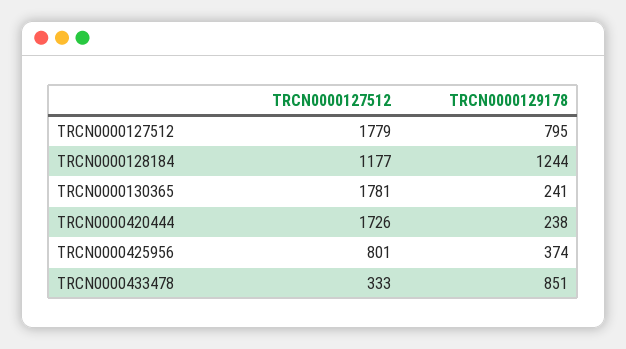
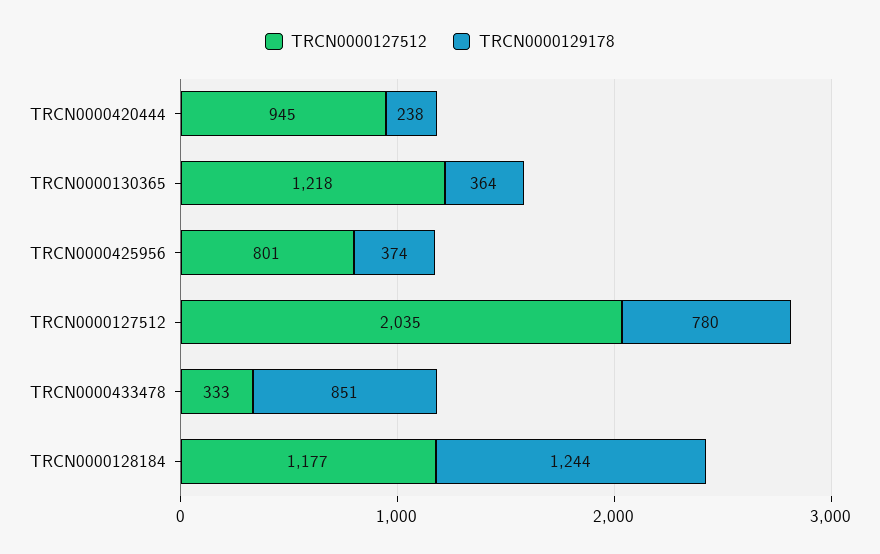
TRCN0000127512, TRCN0000127512: 1779 -> 2035
TRCN0000129178, TRCN0000127512: 795 -> 780
TRCN0000127512, TRCN0000130365: 1781 -> 1218
TRCN0000129178, TRCN0000130365: 241 -> 364
TRCN0000127512, TRCN0000420444: 1726 -> 945

